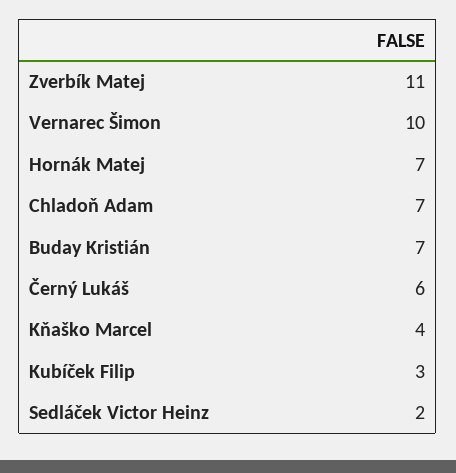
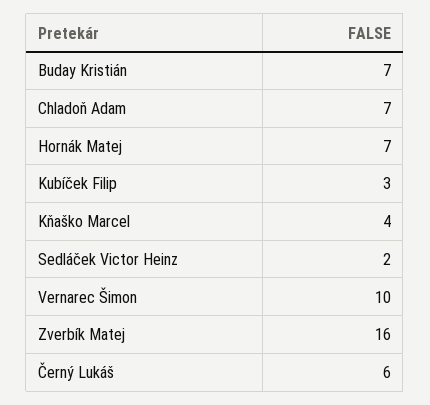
Zverbík Matej: 11 -> 16

